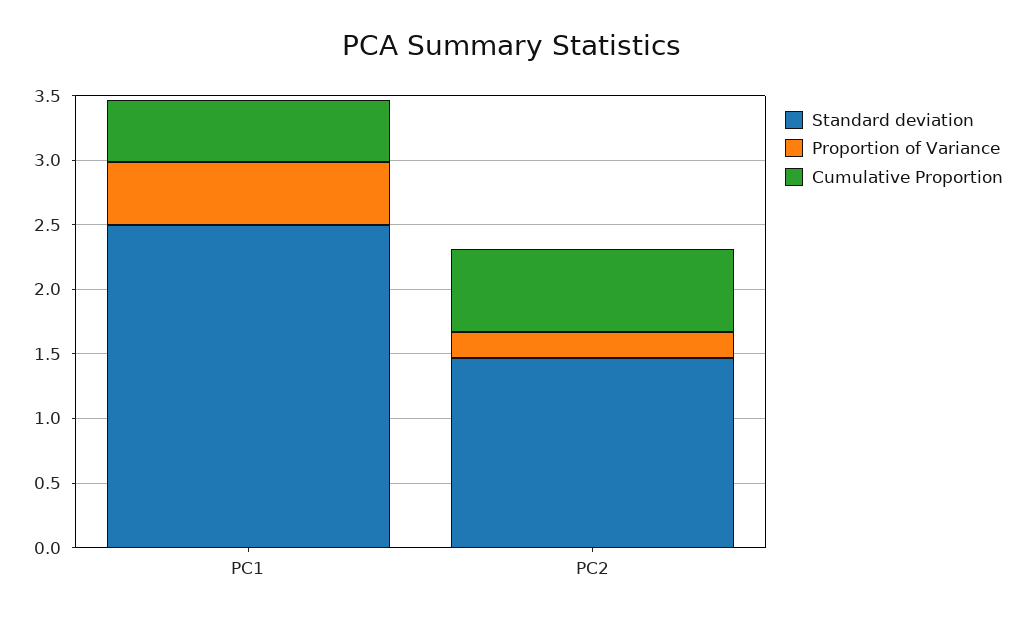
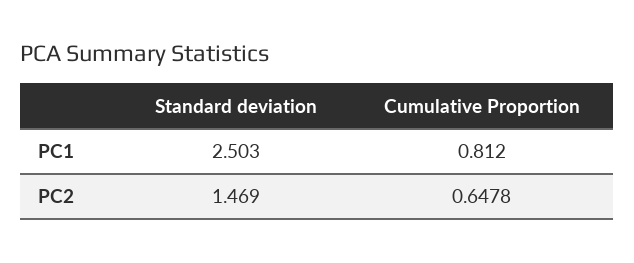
Proportion of Variance, PC1: 0.5 -> none
Cumulative Proportion, PC1: 0.5 -> 0.812
Proportion of Variance, PC2: 0.2 -> none

